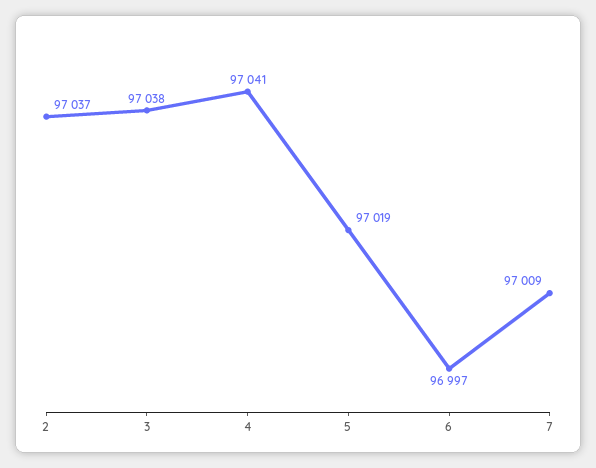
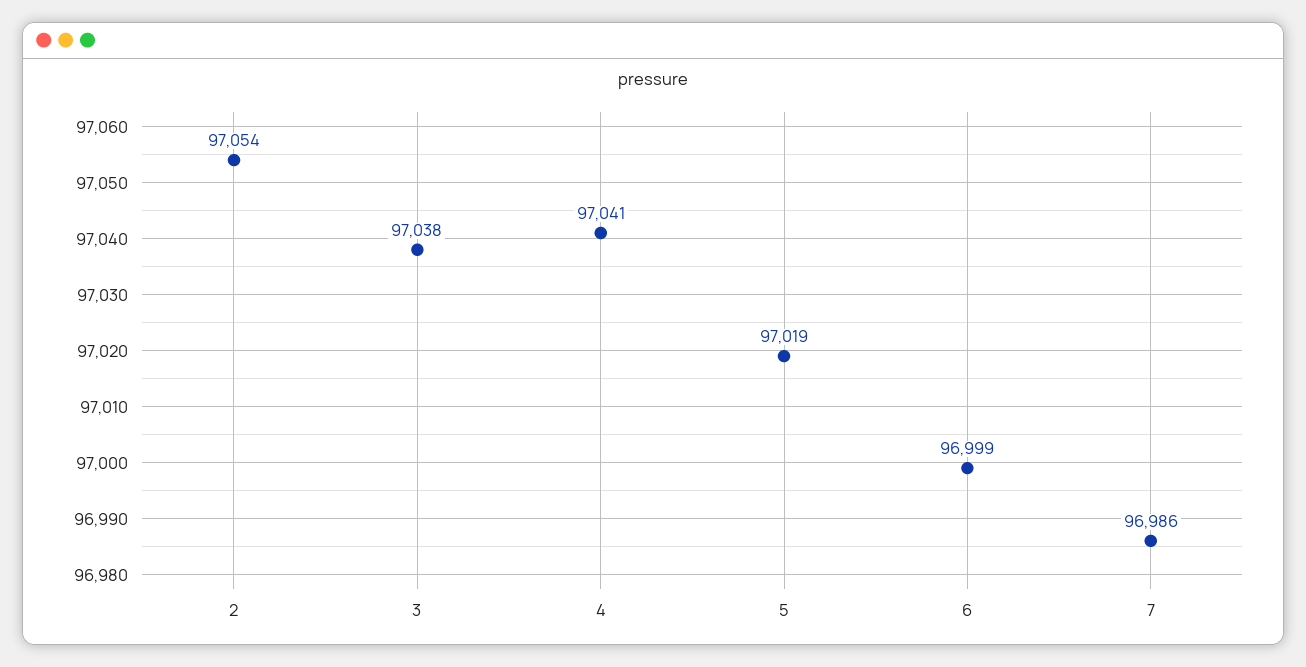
2: 97037 -> 97054
6: 96997 -> 96999
7: 97009 -> 96986

